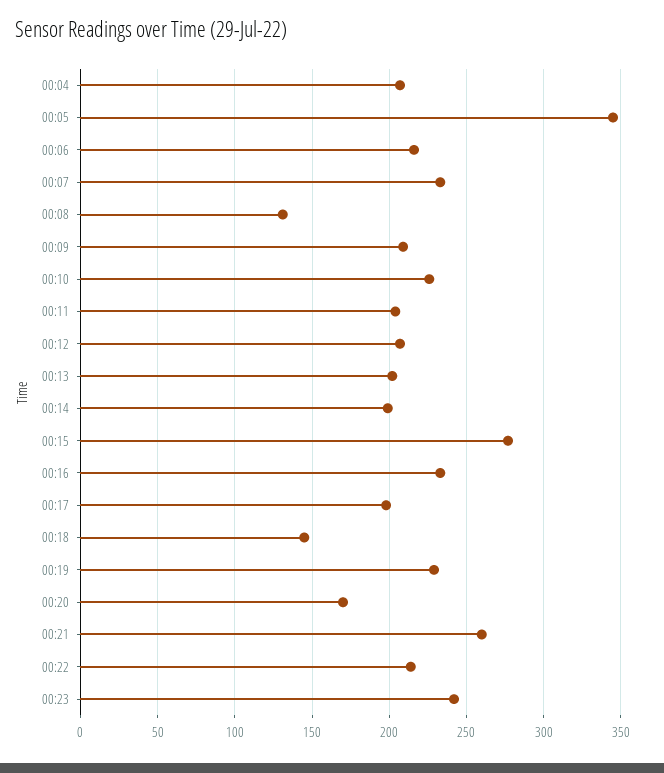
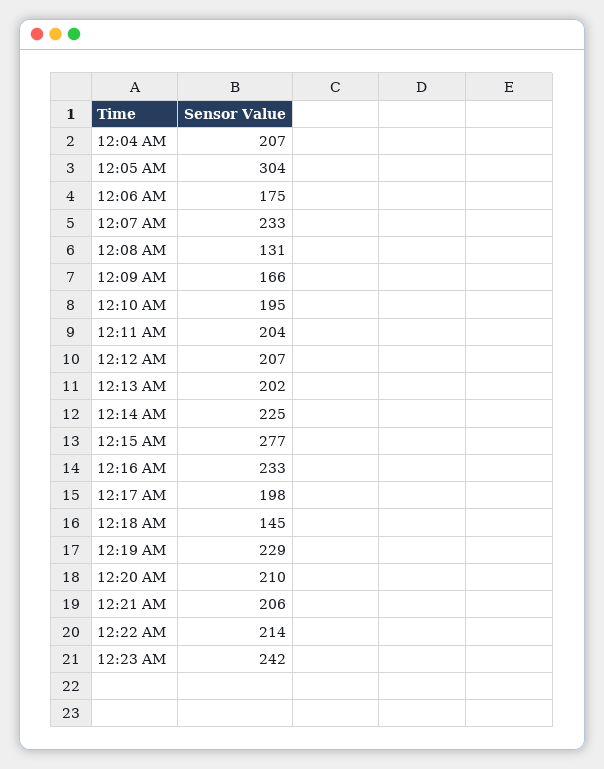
00:05: 345 -> 304
00:06: 215 -> 175
00:09: 210 -> 166
00:10: 225 -> 195
00:14: 200 -> 225
00:20: 170 -> 210
00:21: 260 -> 206

